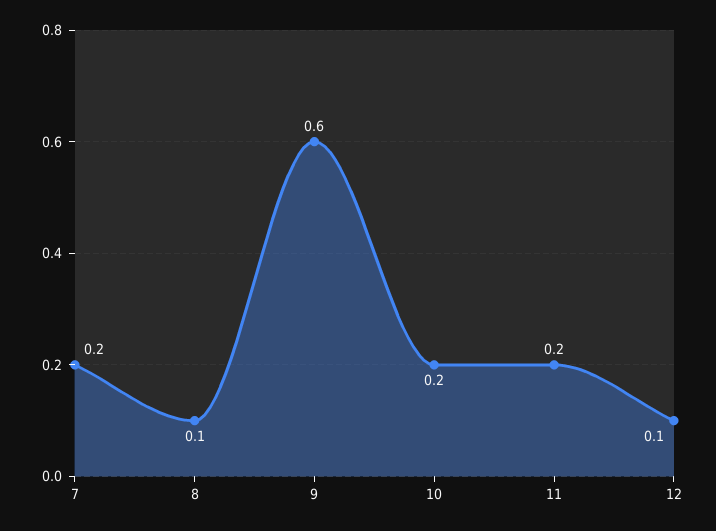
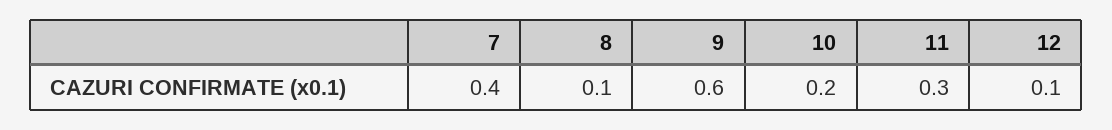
7: 0.2 -> 0.4
11: 0.2 -> 0.3

